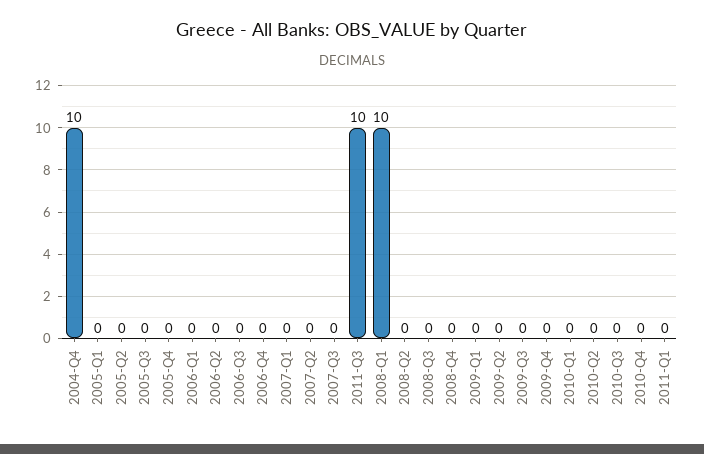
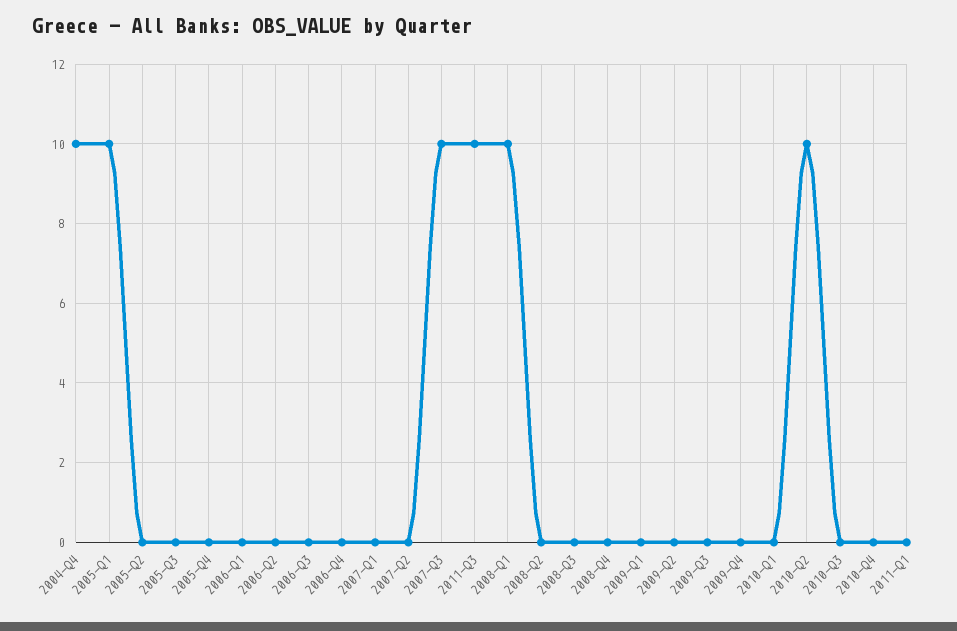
2005-Q1: 0 -> 10
2007-Q3: 0 -> 10
2010-Q2: 0 -> 10

